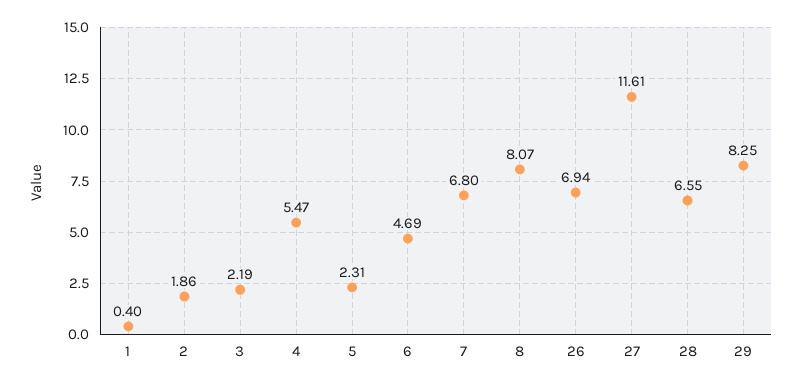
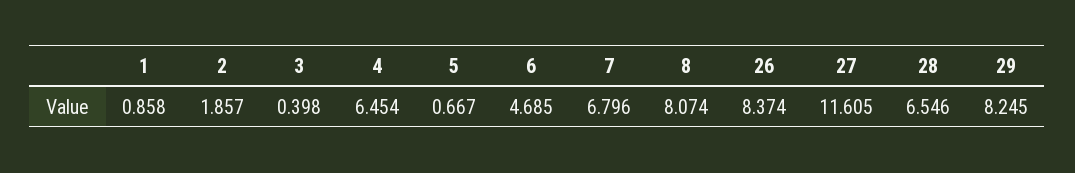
1: 0.4 -> 0.858
3: 2.19 -> 0.398
4: 5.47 -> 6.454
5: 2.31 -> 0.667
26: 6.94 -> 8.374

